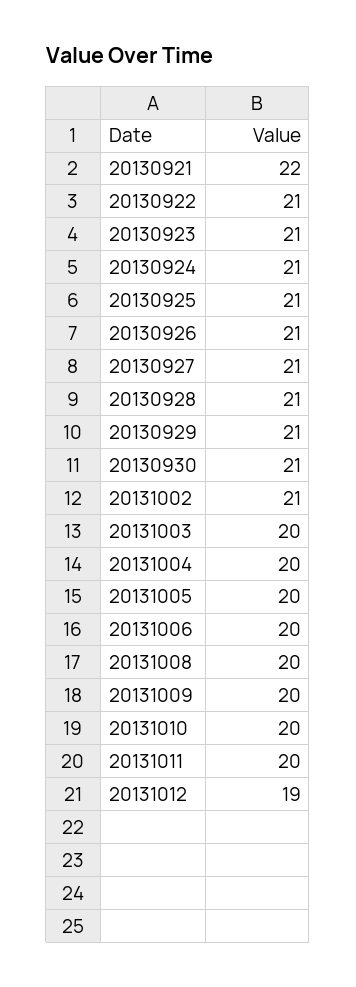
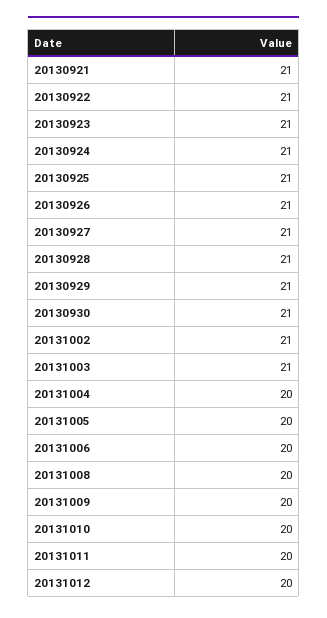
20130921: 22 -> 21
20131003: 20 -> 21
20131012: 19 -> 20

